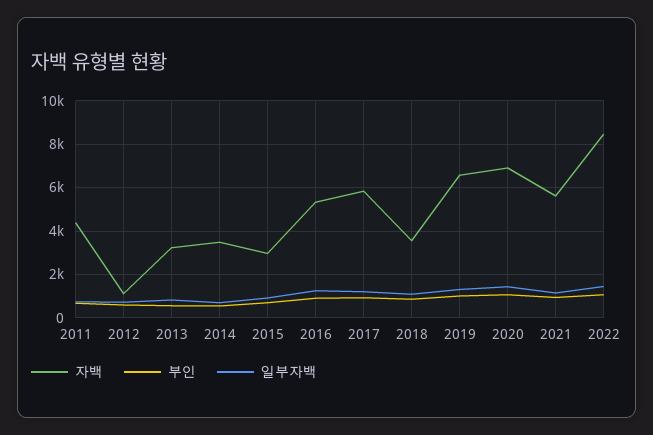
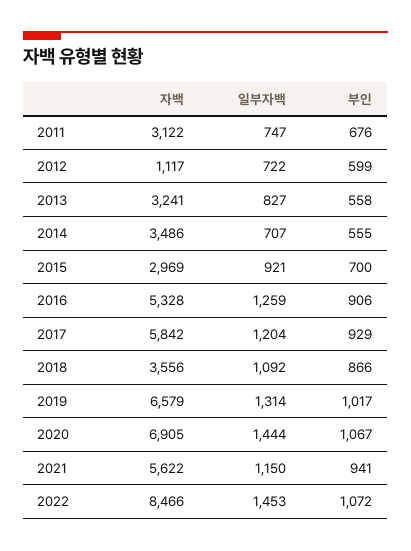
자백, 2011: 4500 -> 3122

